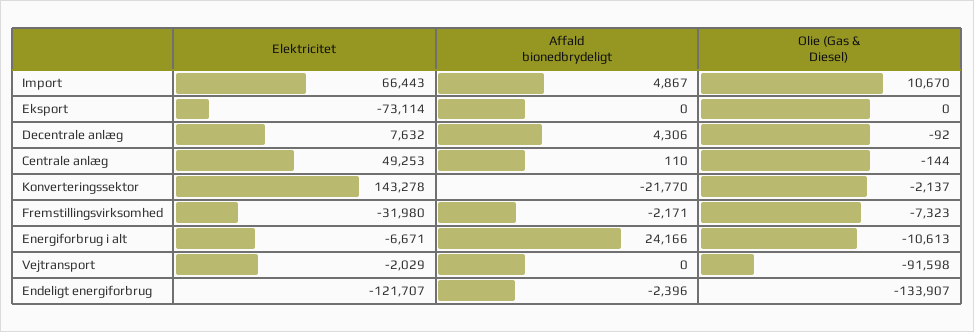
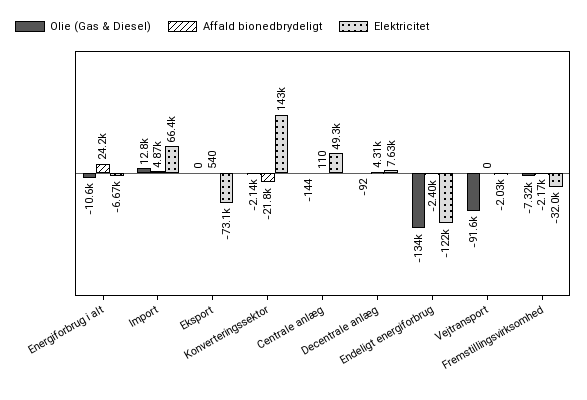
Olie (Gas & Diesel), Import: 10670 -> 12800
Affald bionedbrydeligt, Eksport: 0 -> 540

